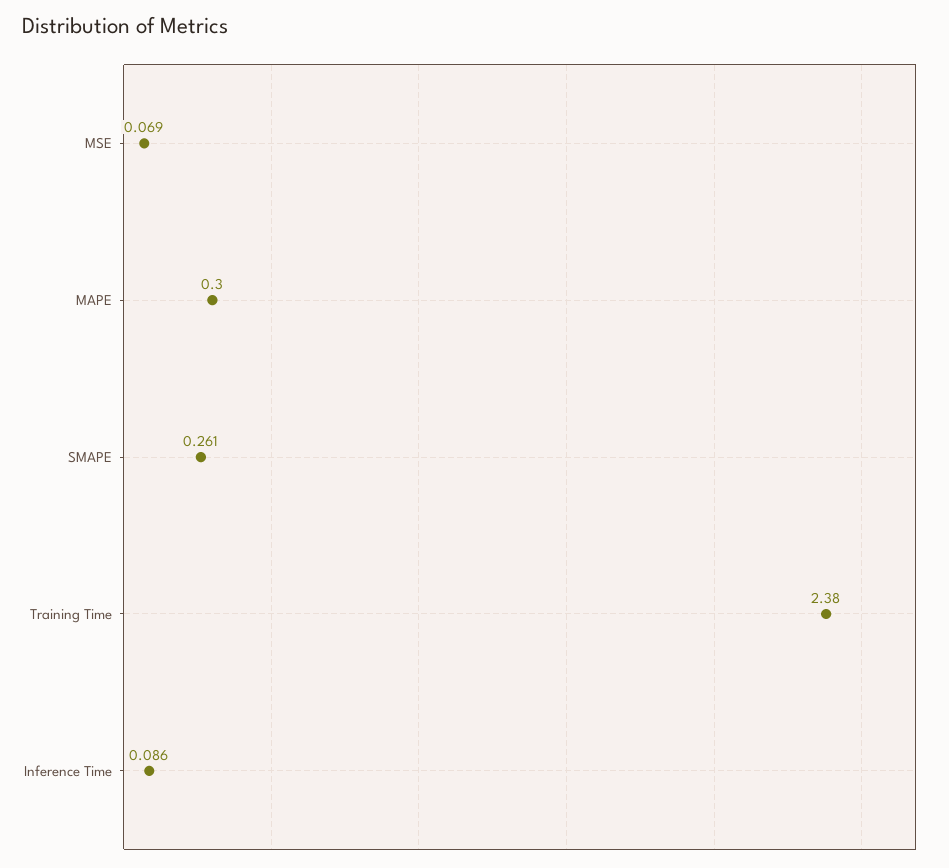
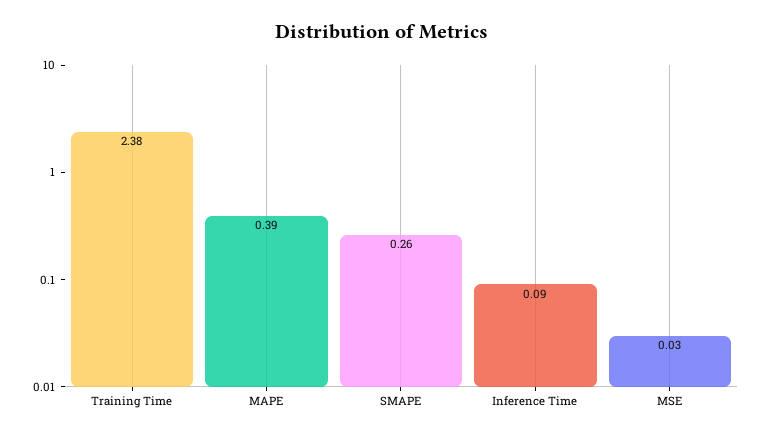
MSE: 0.069 -> 0.03
MAPE: 0.3 -> 0.39

